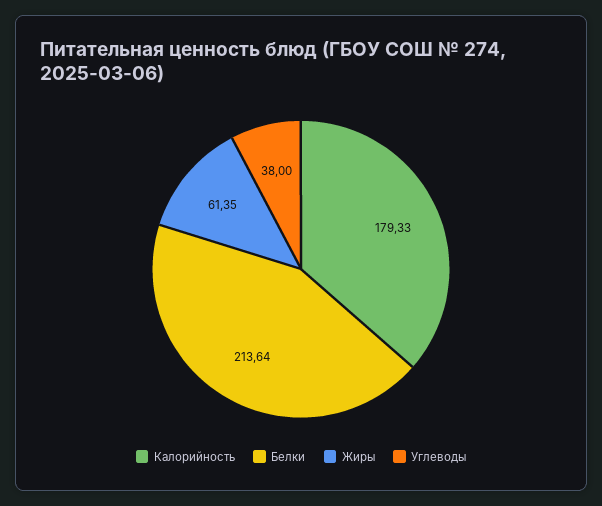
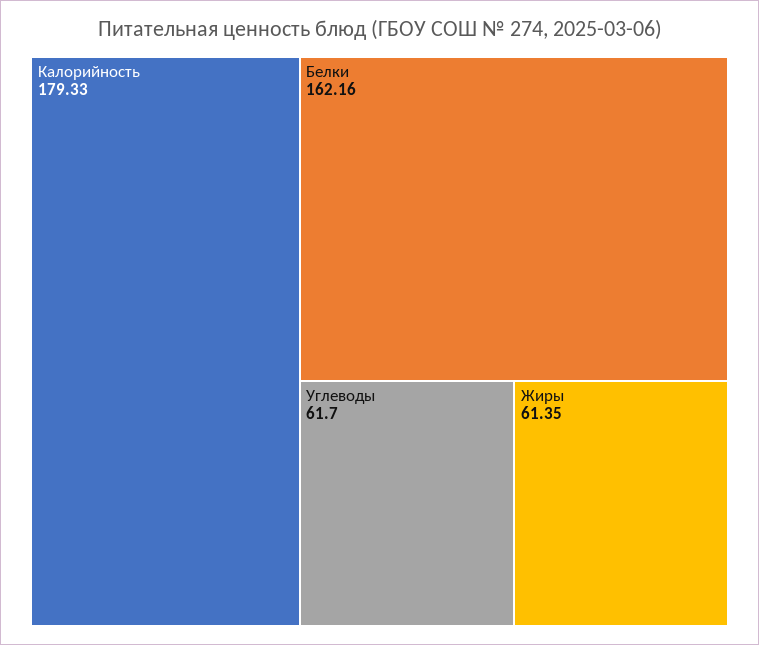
Белки: 213.64 -> 162.16
Углеводы: 38 -> 61.7

